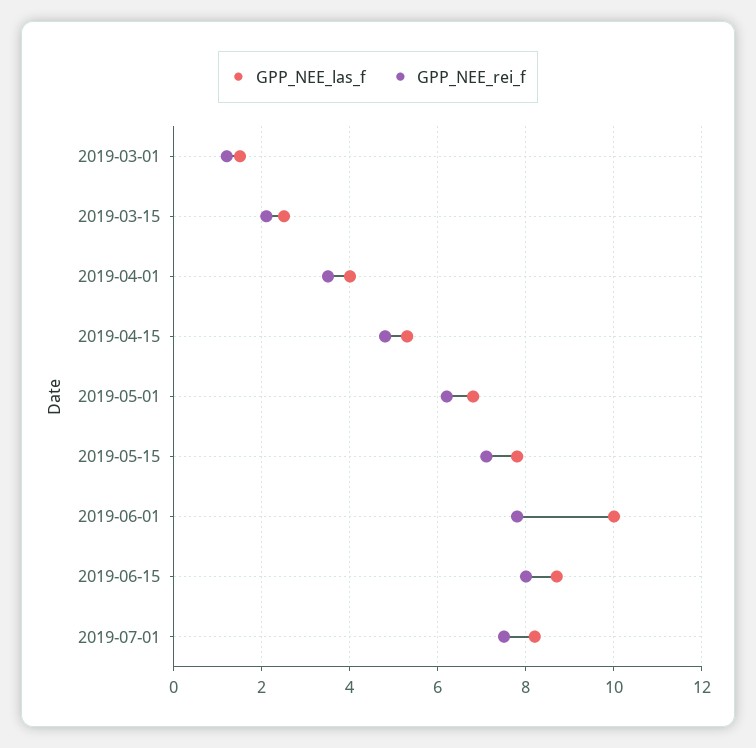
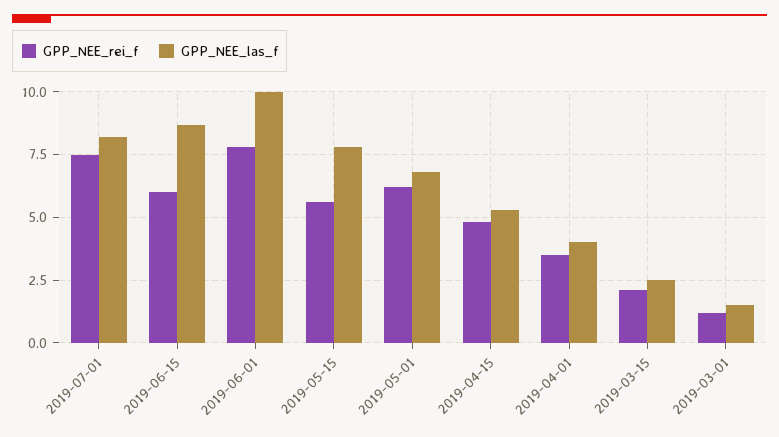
GPP_NEE_rei_f, 2019-05-15: 7 -> 5.5
GPP_NEE_rei_f, 2019-06-15: 8 -> 6

